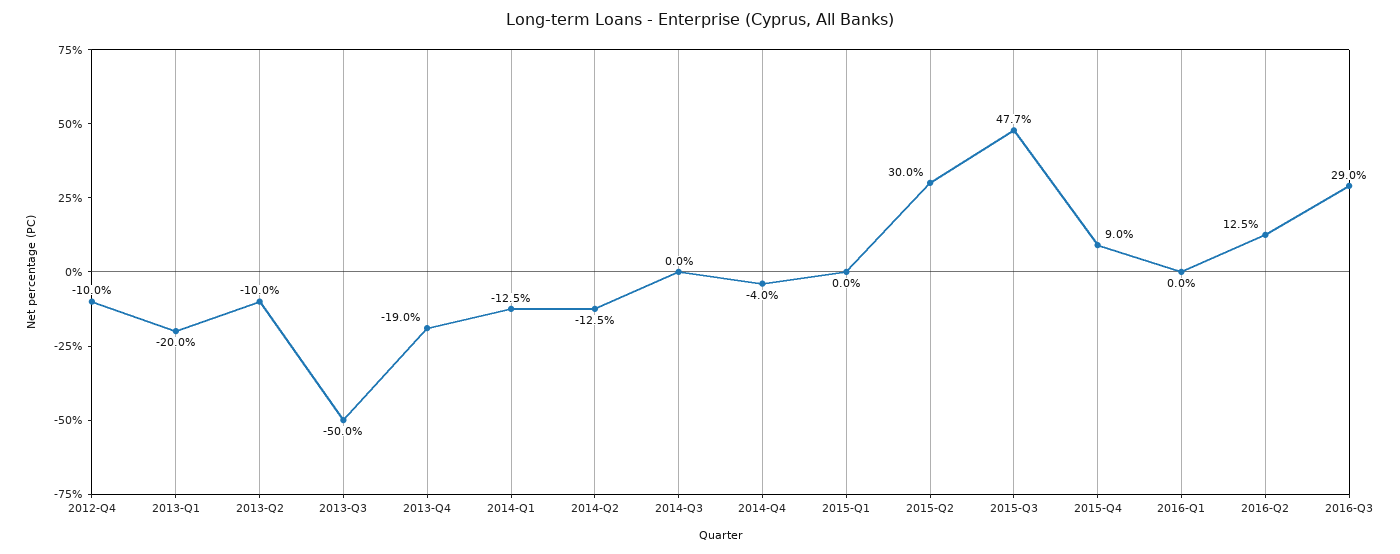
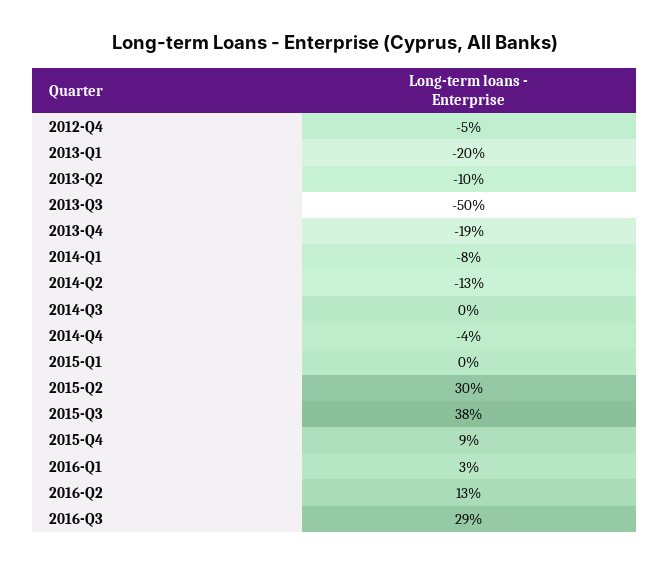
2012-Q4: -10 -> -5
2014-Q1: -12.5 -> -8
2015-Q3: 47.7 -> 38
2016-Q1: 0 -> 3

